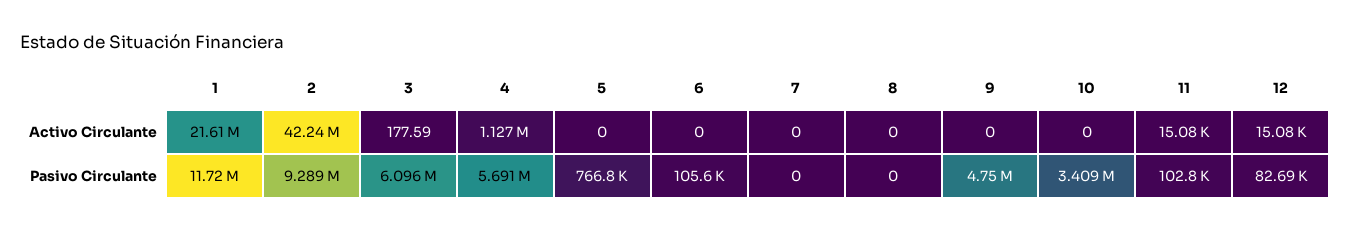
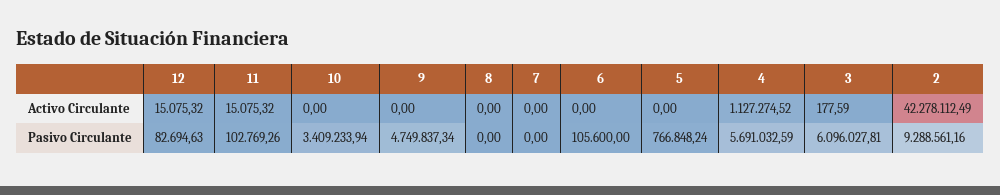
1, Activo Circulante: 21610000 -> none
2, Activo Circulante: 42240000 -> 42278112.49
1, Pasivo Circulante: 11720000 -> none

